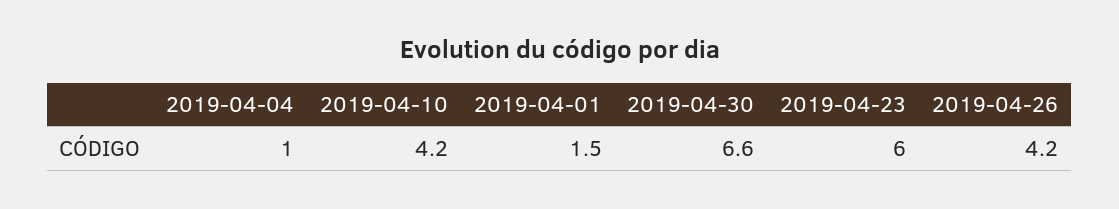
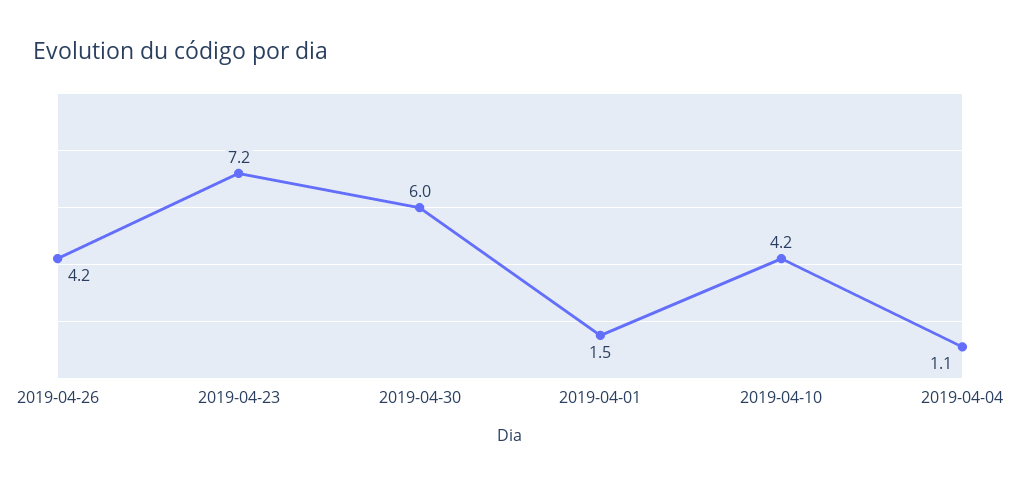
2019-04-04: 1 -> 1.1
2019-04-30: 6.6 -> 6
2019-04-23: 6 -> 7.2

